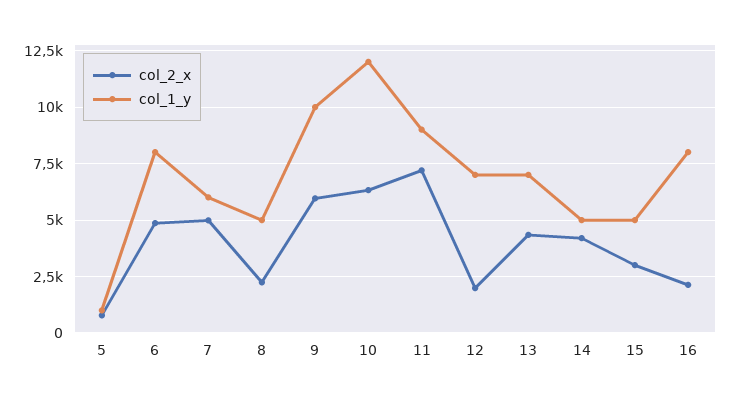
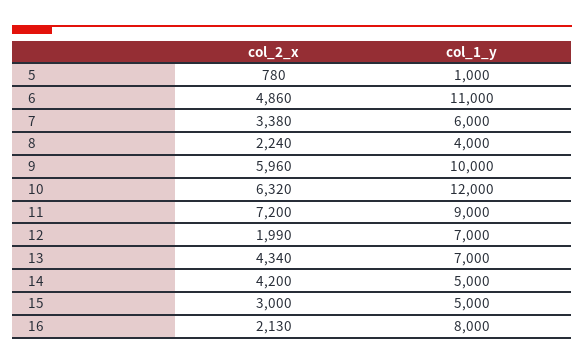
col_1_y, 6: 8000 -> 11000
col_2_x, 7: 5000 -> 3380
col_1_y, 8: 5000 -> 4000

